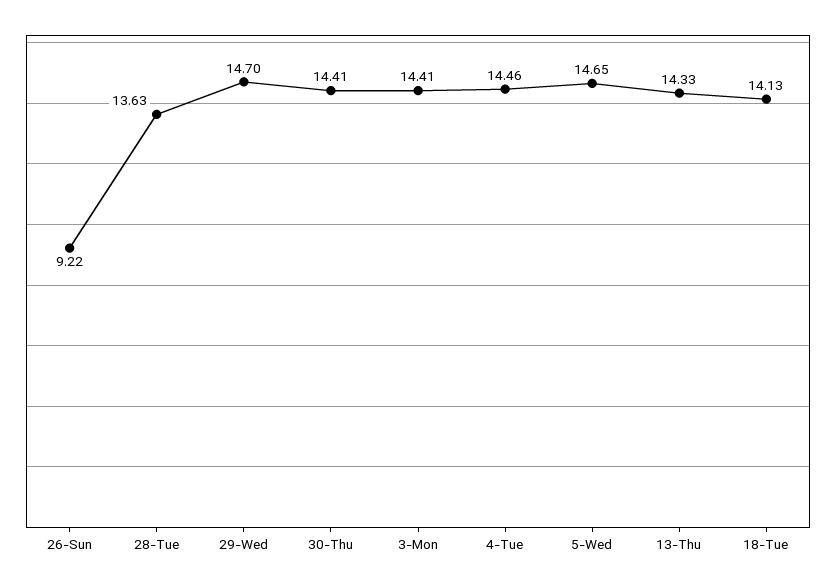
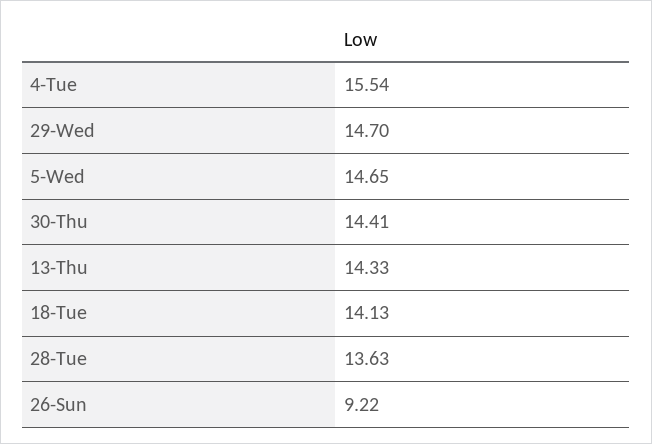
3-Mon: 14.41 -> none
4-Tue: 14.46 -> 15.54

